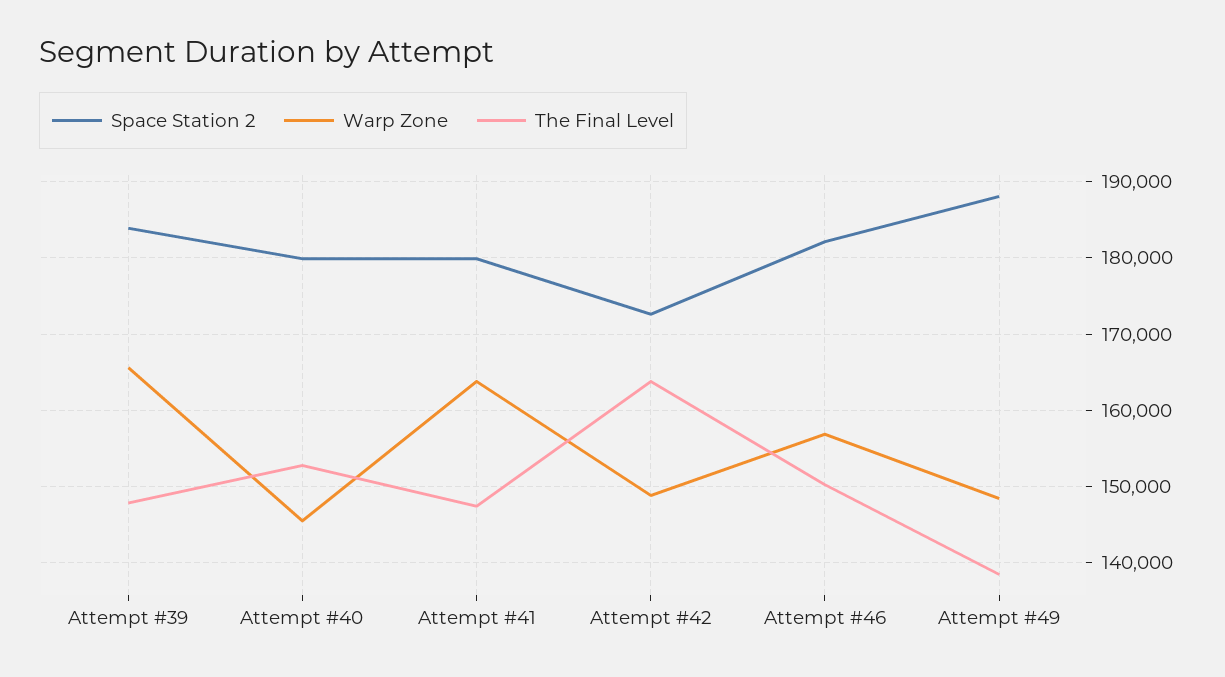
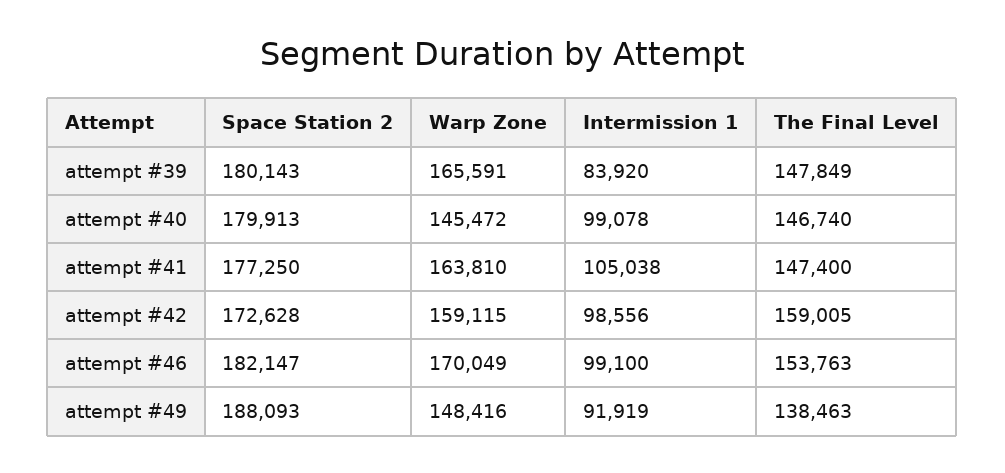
Space Station 2, Attempt #39: 184000 -> 180143
The Final Level, Attempt #40: 153000 -> 146740
Space Station 2, Attempt #41: 180000 -> 177250
Warp Zone, Attempt #42: 149000 -> 159115
The Final Level, Attempt #42: 164000 -> 159005
Warp Zone, Attempt #46: 157000 -> 170049
The Final Level, Attempt #46: 150000 -> 153763
Intermission 1, Attempt #39: none -> 83920
Intermission 1, Attempt #40: none -> 99078
Intermission 1, Attempt #41: none -> 105038
Intermission 1, Attempt #42: none -> 98556
Intermission 1, Attempt #46: none -> 99100
Intermission 1, Attempt #49: none -> 91919

